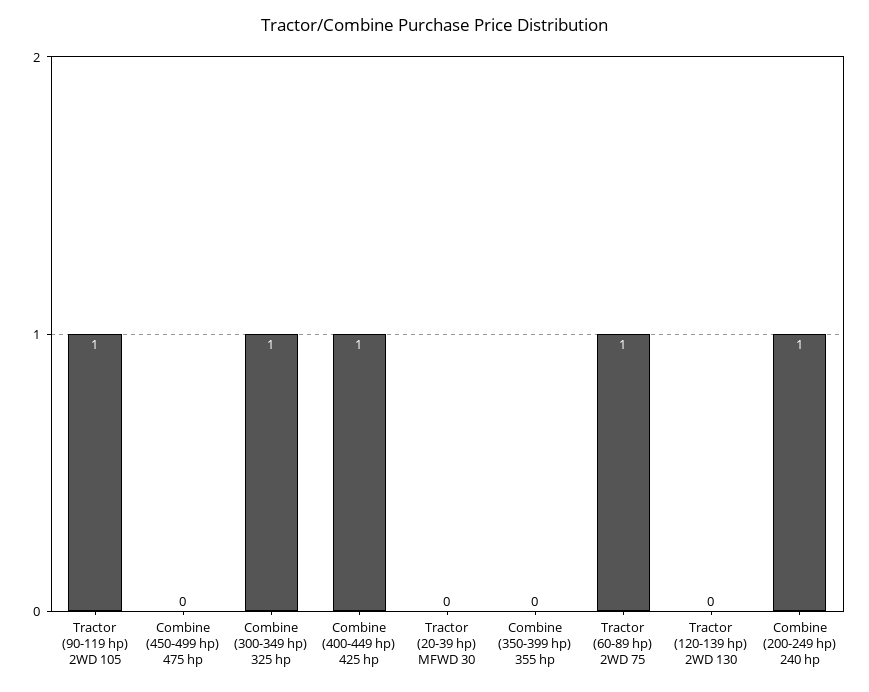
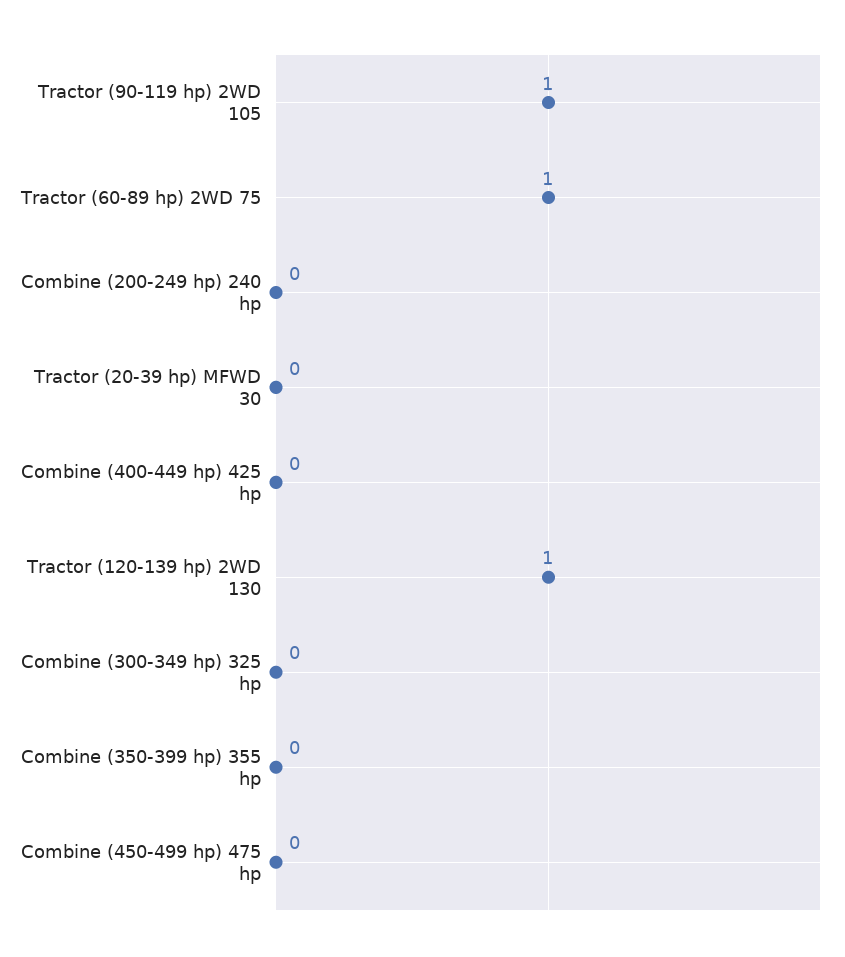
Combine (300-349 hp) 325 hp: 1 -> 0
Combine (400-449 hp) 425 hp: 1 -> 0
Tractor (120-139 hp) 2WD 130: 0 -> 1
Combine (200-249 hp) 240 hp: 1 -> 0

